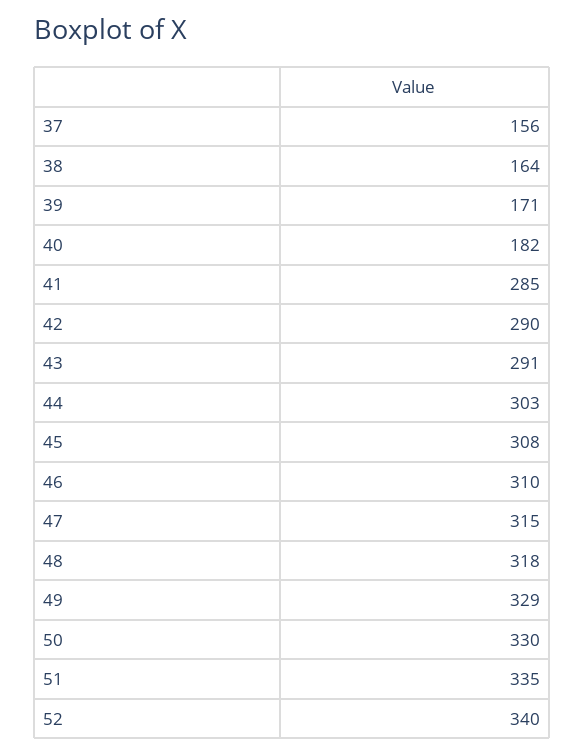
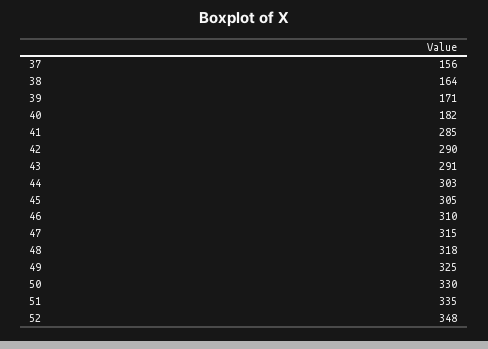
45: 308 -> 305
49: 329 -> 325
52: 340 -> 348

